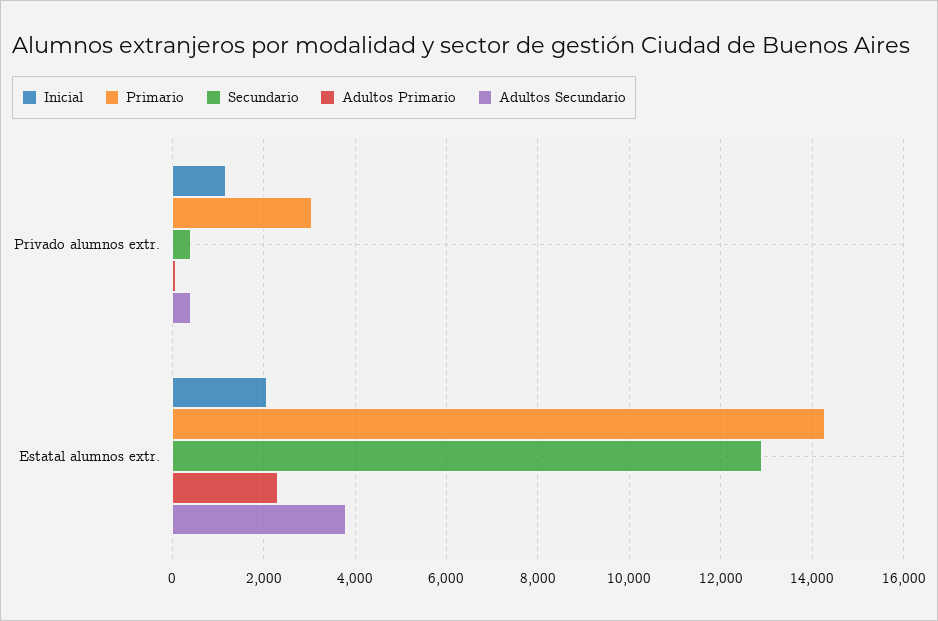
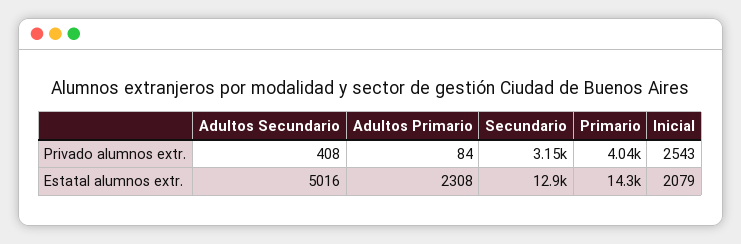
Inicial, Privado alumnos extr.: 1200 -> 2543
Primario, Privado alumnos extr.: 3000 -> 4040
Secundario, Privado alumnos extr.: 400 -> 3150
Adultos Secundario, Estatal alumnos extr.: 3800 -> 5016

